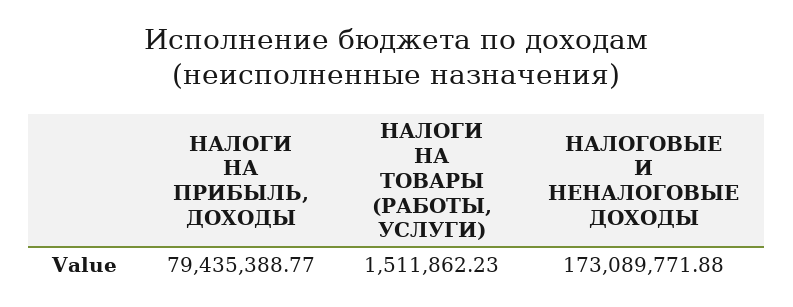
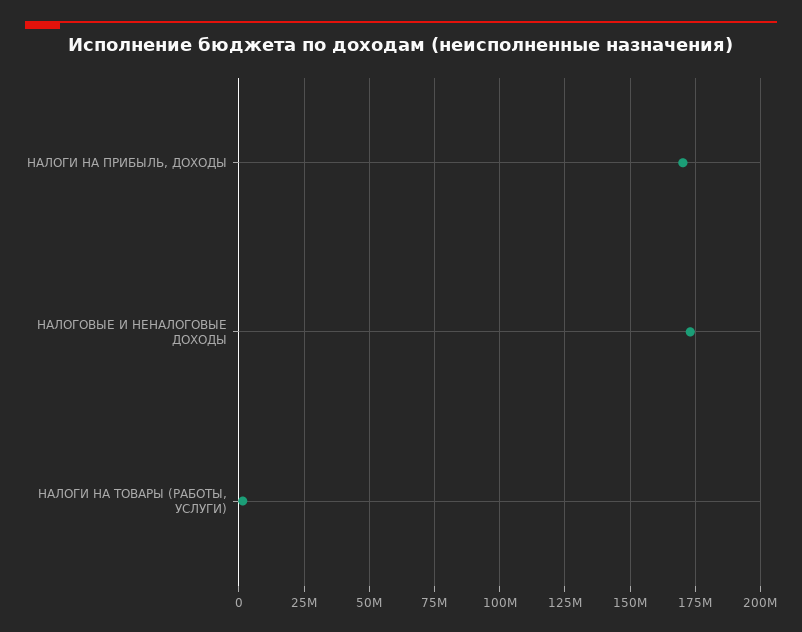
НАЛОГИ НА ПРИБЫЛЬ, ДОХОДЫ: 79435388.77 -> 170000000

